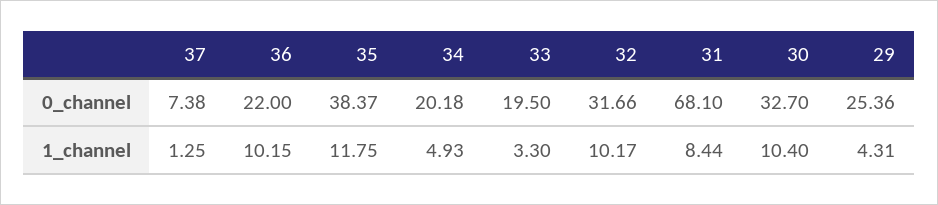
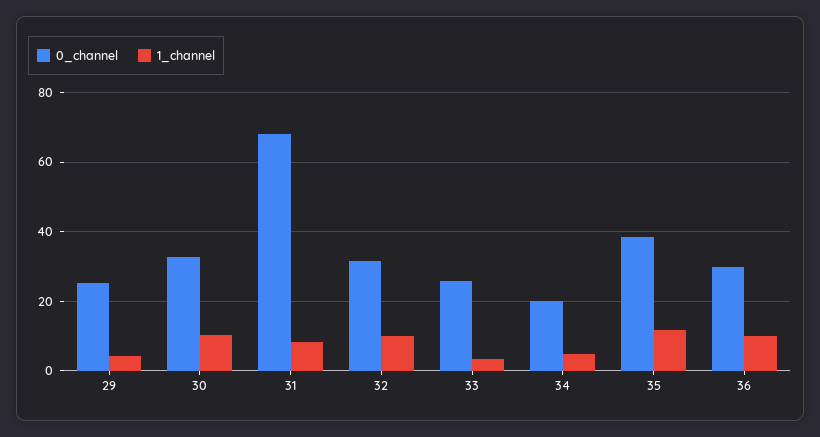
0_channel, 37: 7.38 -> none
0_channel, 36: 22 -> 30
0_channel, 33: 19.5 -> 26
1_channel, 37: 1.25 -> none

